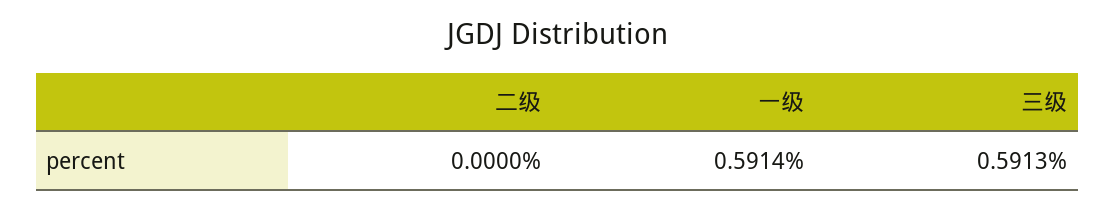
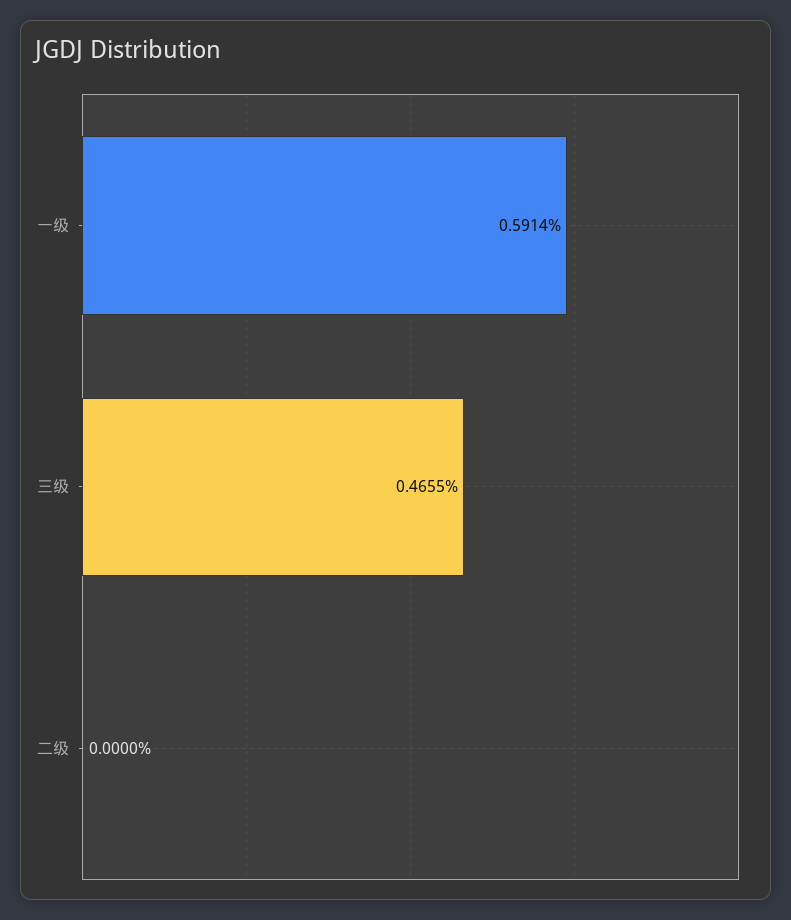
三级: 0.5913 -> 0.4655

